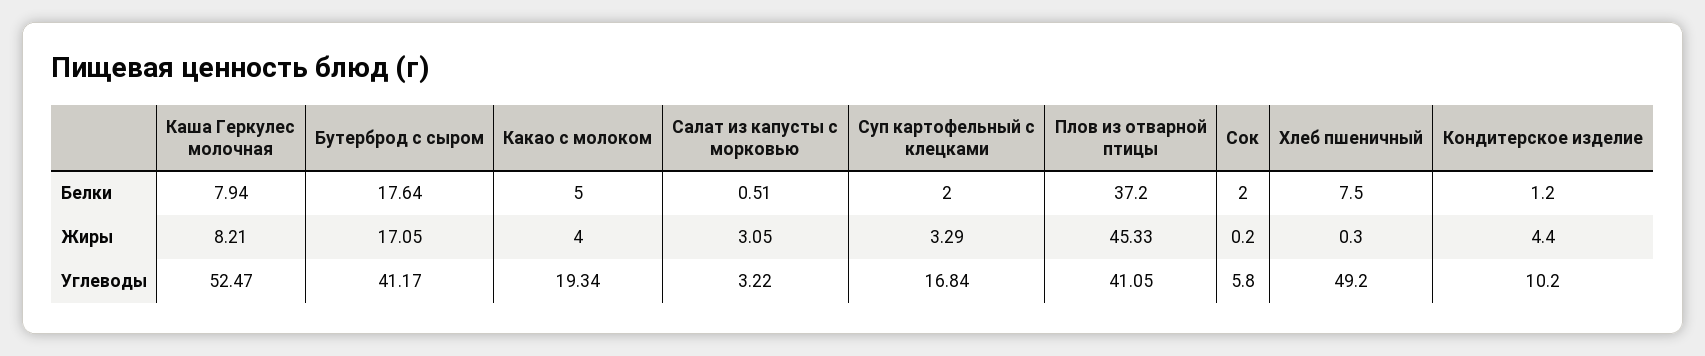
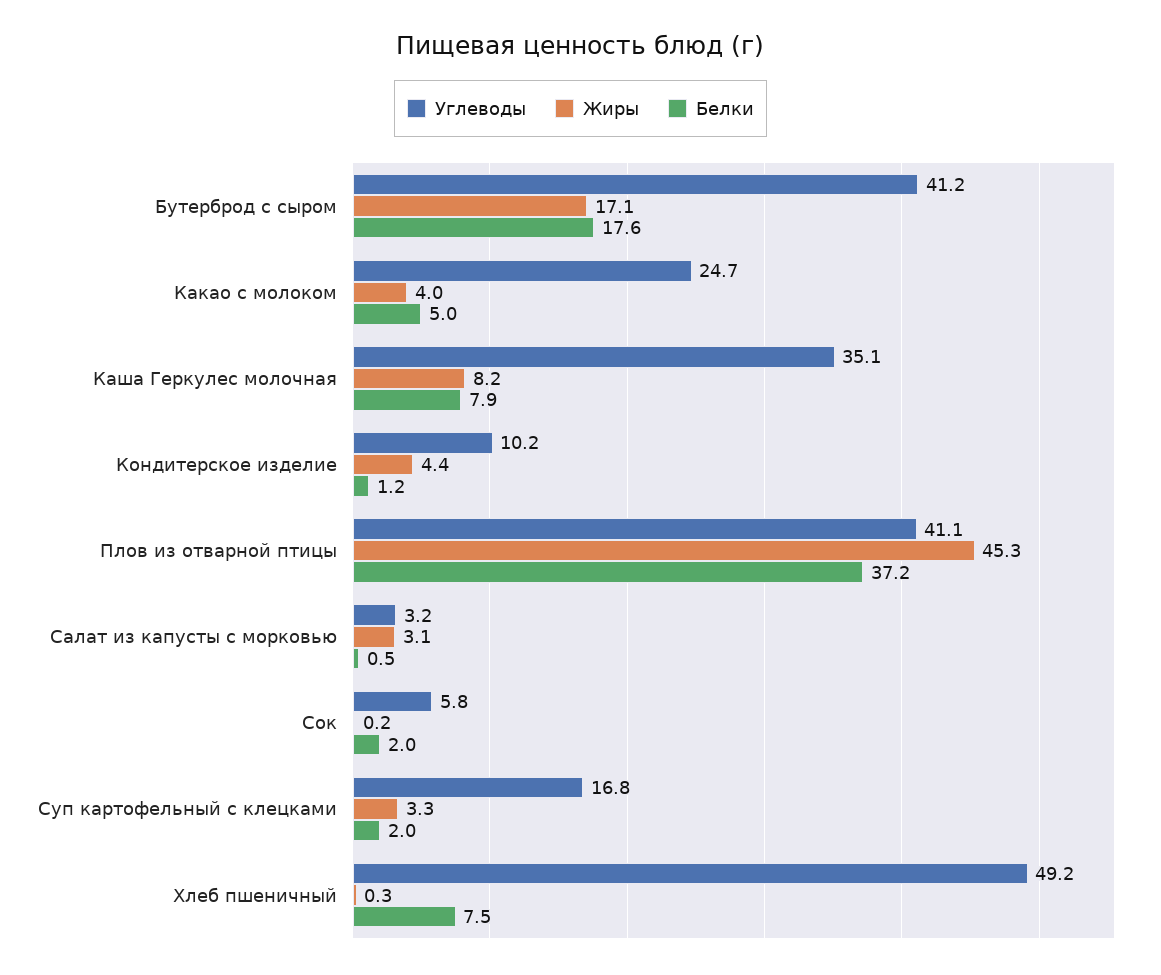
Углеводы, Каша Геркулес молочная: 52.47 -> 35.1
Углеводы, Какао с молоком: 19.34 -> 24.7

